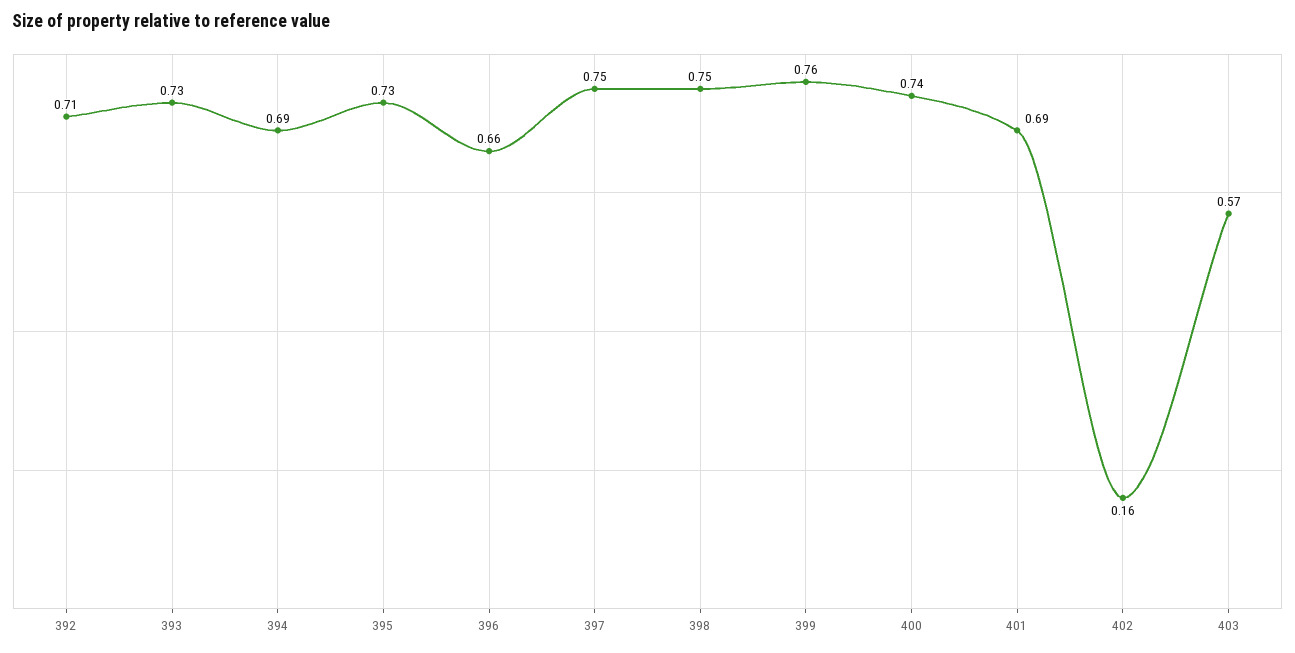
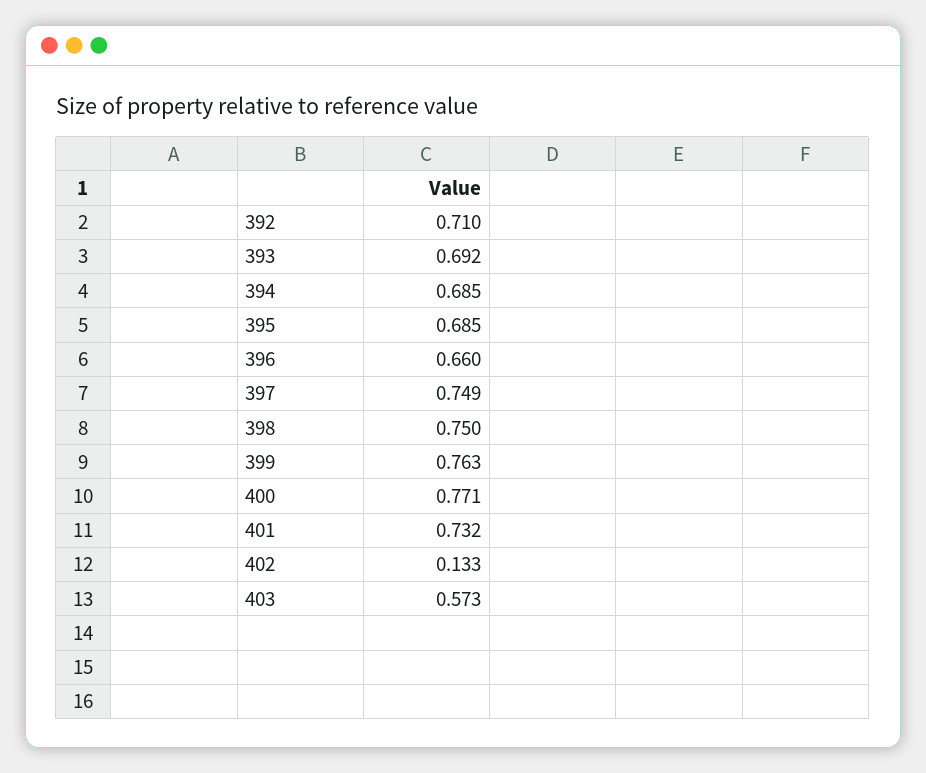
393: 0.73 -> 0.692
395: 0.73 -> 0.685
400: 0.74 -> 0.771
401: 0.69 -> 0.732
402: 0.16 -> 0.133

